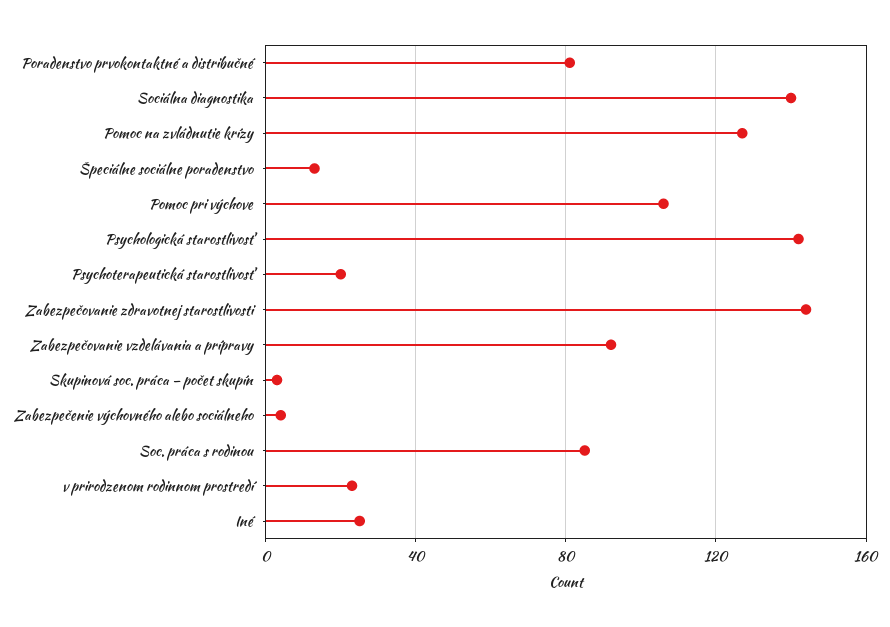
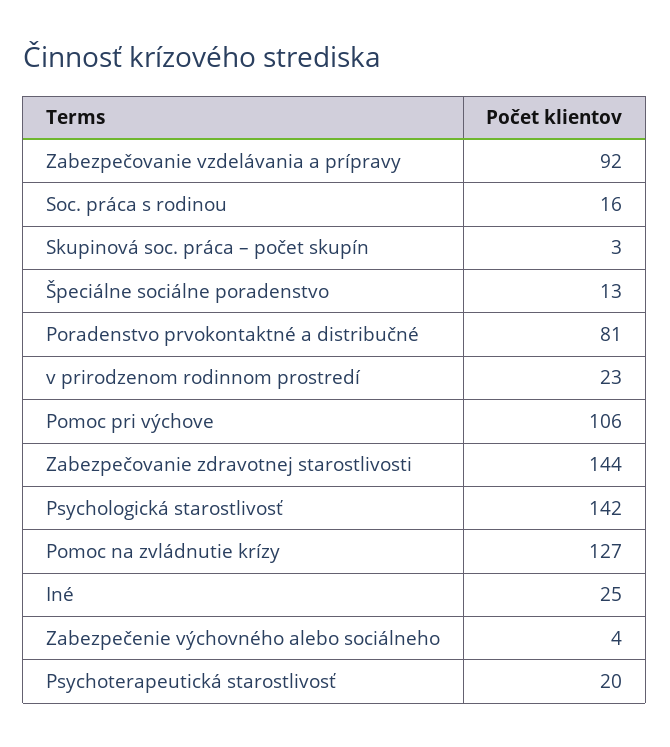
Sociálna diagnostika: 140 -> none
Soc. práca s rodinou: 85 -> 16

